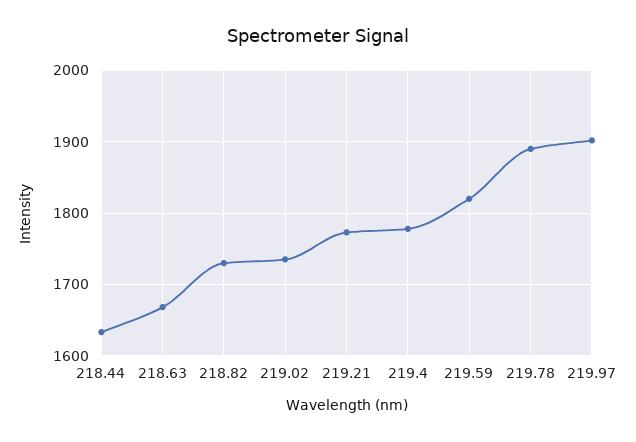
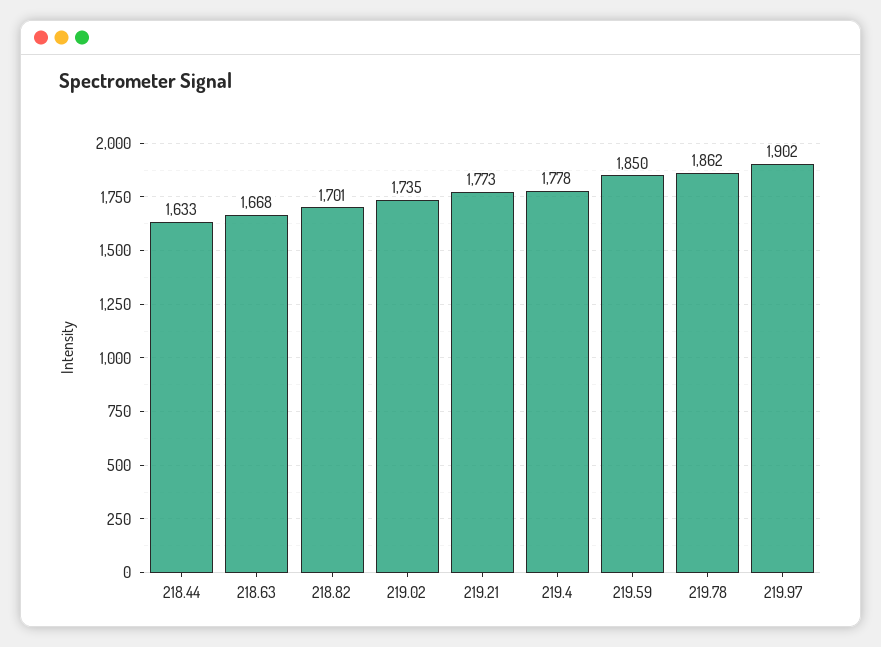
218.82: 1730 -> 1701
219.59: 1820 -> 1850
219.78: 1890 -> 1862

